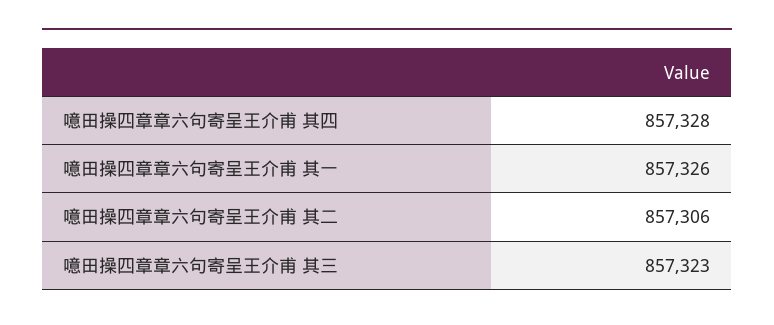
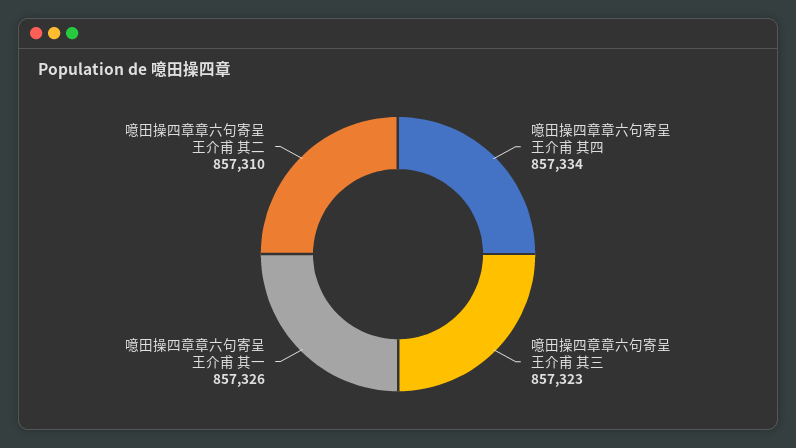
噫田操四章章六句寄呈王介甫 其四: 857328 -> 857334
噫田操四章章六句寄呈王介甫 其二: 857306 -> 857310

